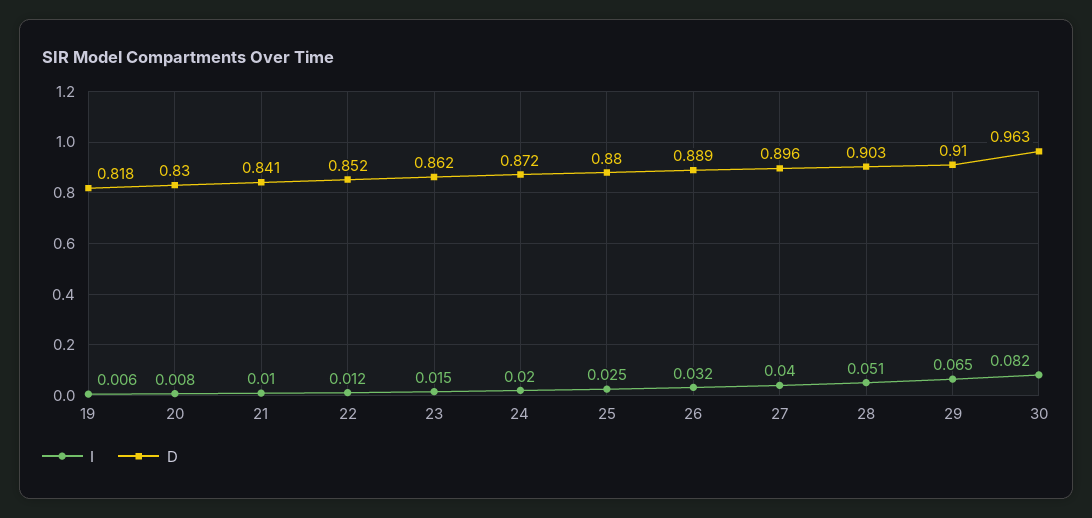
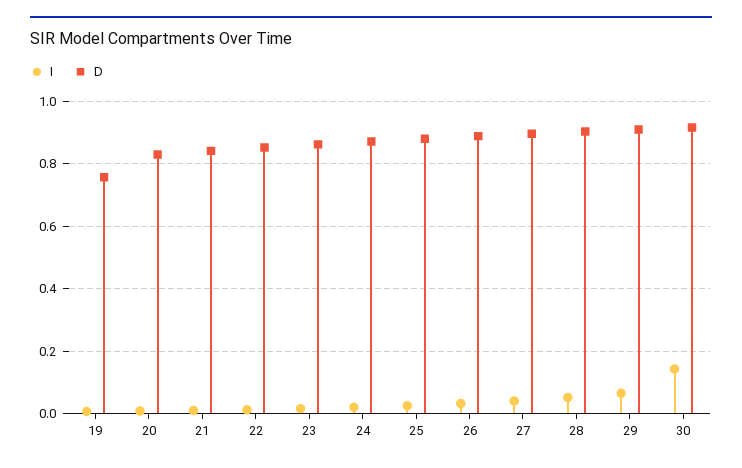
D, 19: 0.818 -> 0.76
I, 30: 0.082 -> 0.14
D, 30: 0.963 -> 0.92

